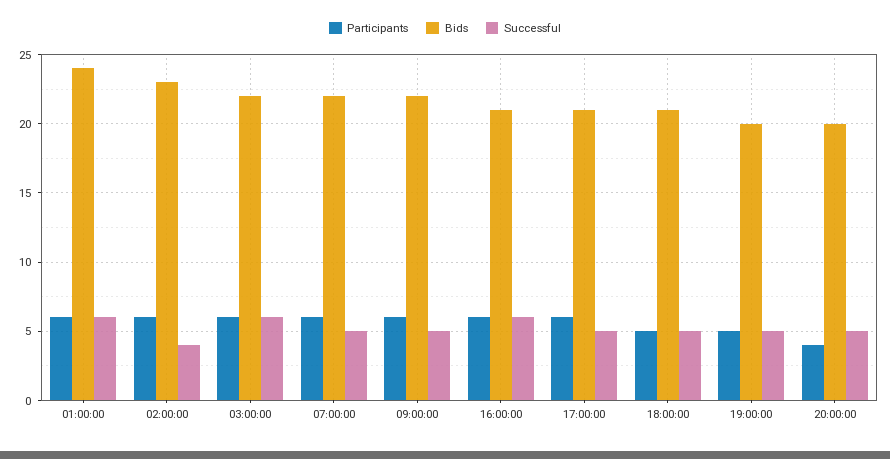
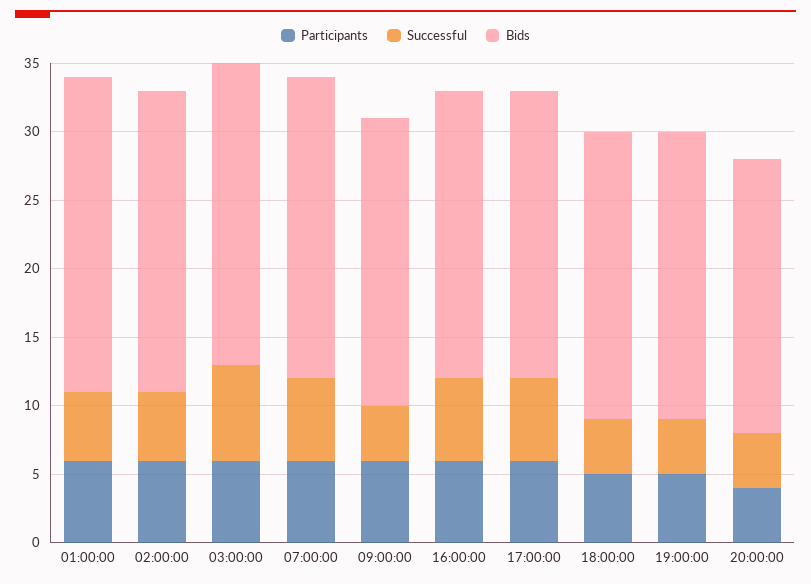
Bids, 01:00:00: 24 -> 23
Successful, 01:00:00: 6 -> 5
Bids, 02:00:00: 23 -> 22
Successful, 02:00:00: 4 -> 5
Successful, 03:00:00: 6 -> 7
Successful, 07:00:00: 5 -> 6
Bids, 09:00:00: 22 -> 21
Successful, 09:00:00: 5 -> 4
Successful, 17:00:00: 5 -> 6
Successful, 18:00:00: 5 -> 4
Bids, 19:00:00: 20 -> 21
Successful, 19:00:00: 5 -> 4
Successful, 20:00:00: 5 -> 4

